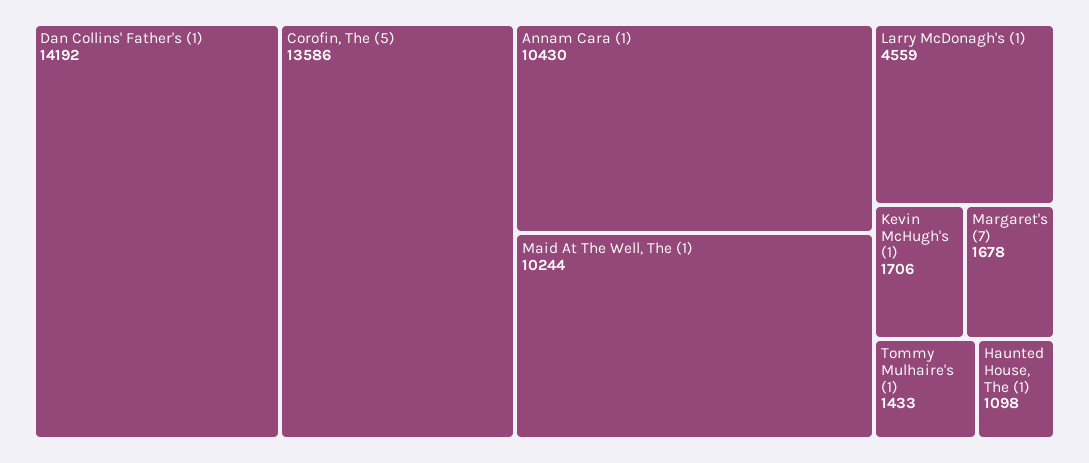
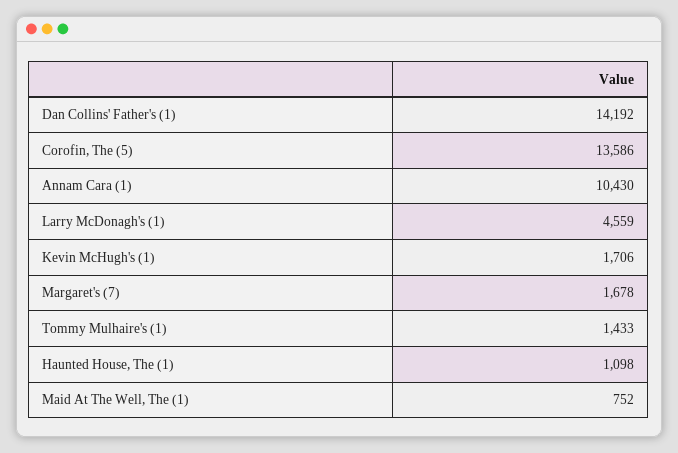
Maid At The Well, The (1): 10244 -> 752

